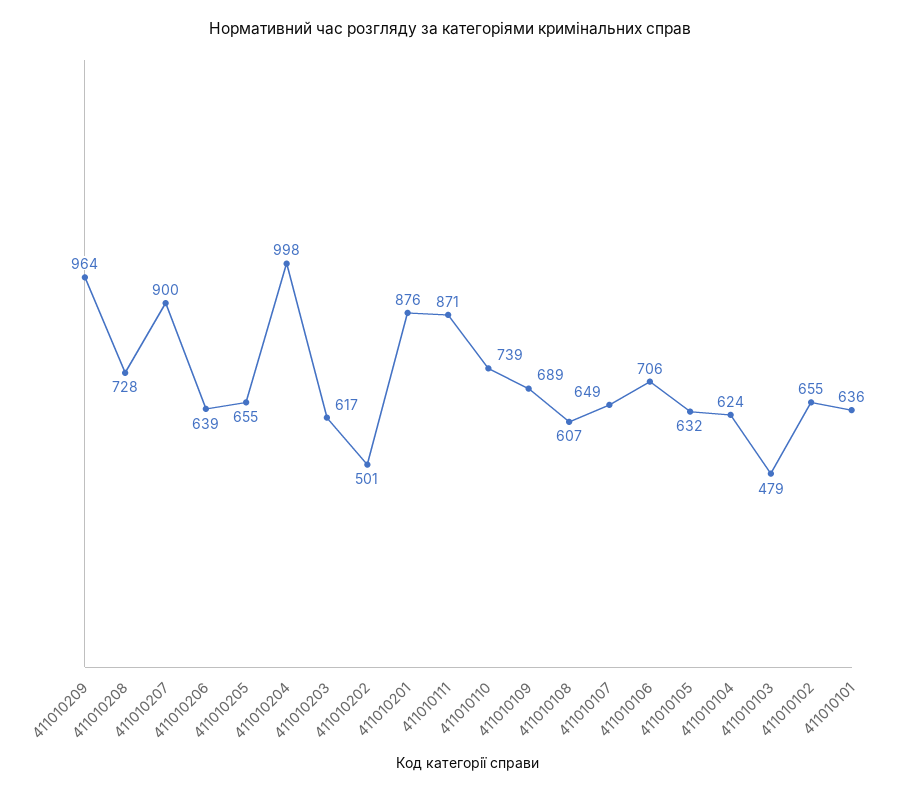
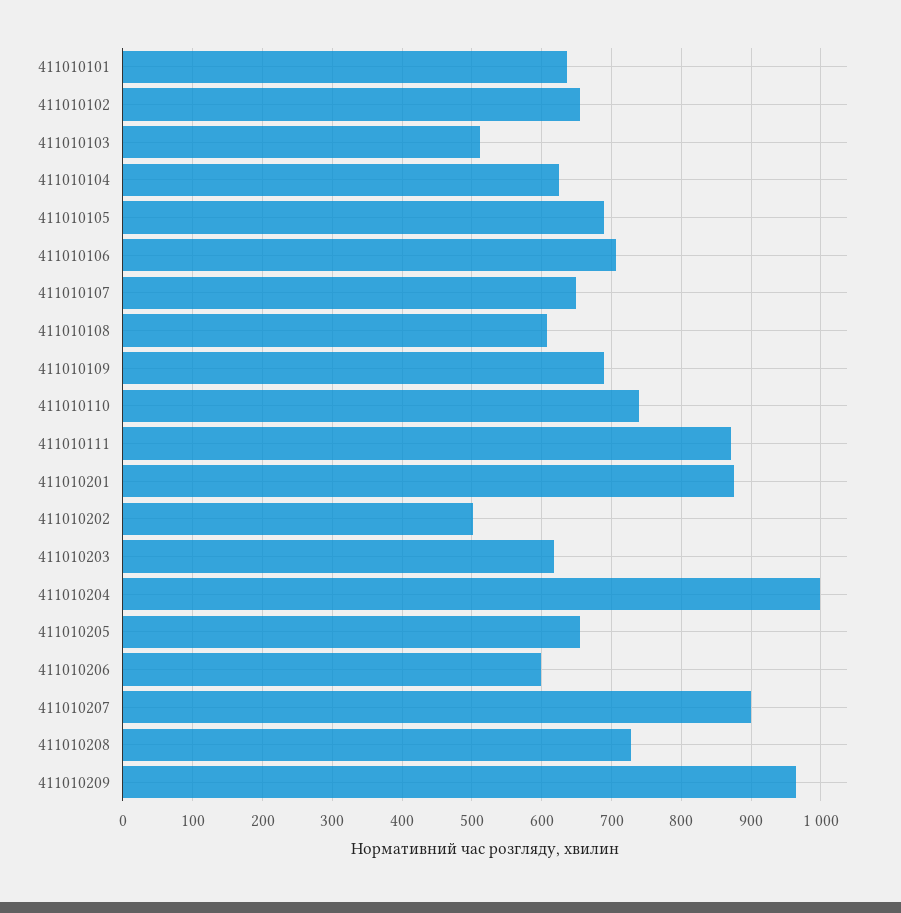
411010206: 639 -> 600
411010105: 632 -> 690
411010103: 479 -> 510

